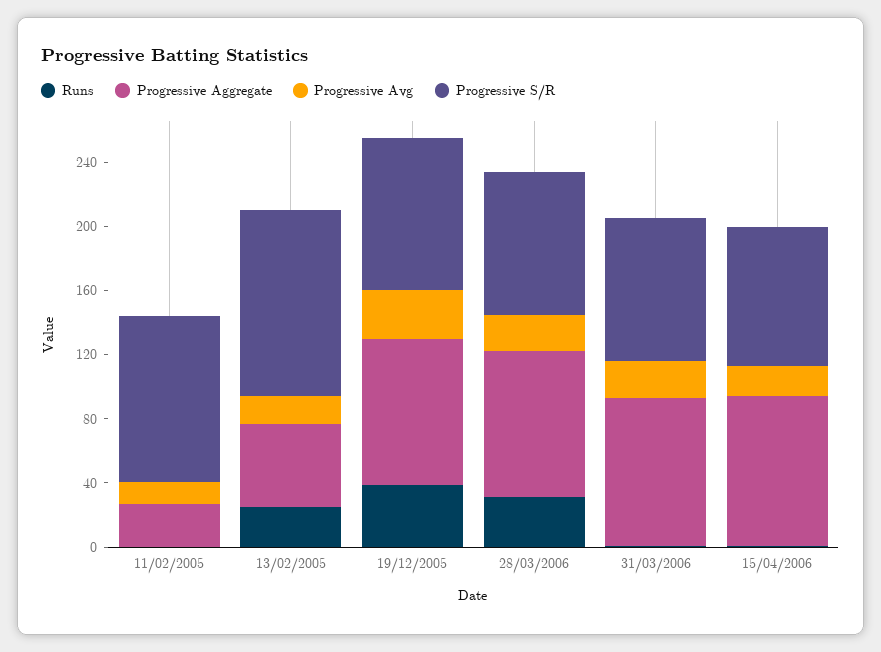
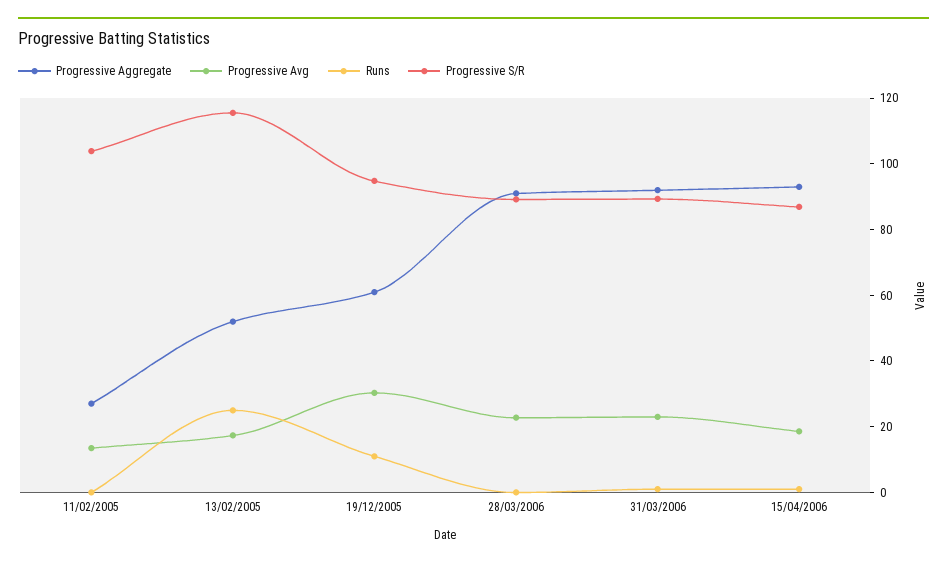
Runs, 19/12/2005: 40 -> 10
Progressive Aggregate, 19/12/2005: 90 -> 60
Runs, 28/03/2006: 30 -> 0

